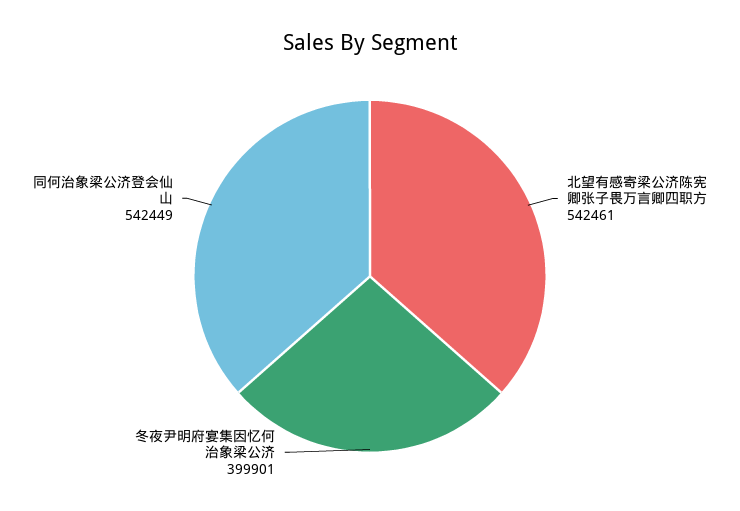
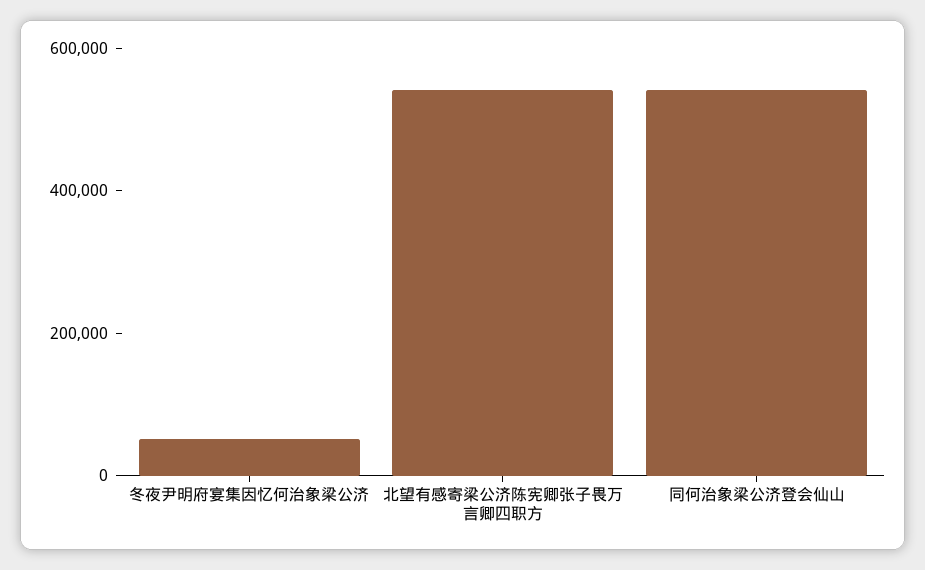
冬夜尹明府宴集因忆何治象梁公济: 399901 -> 50000

